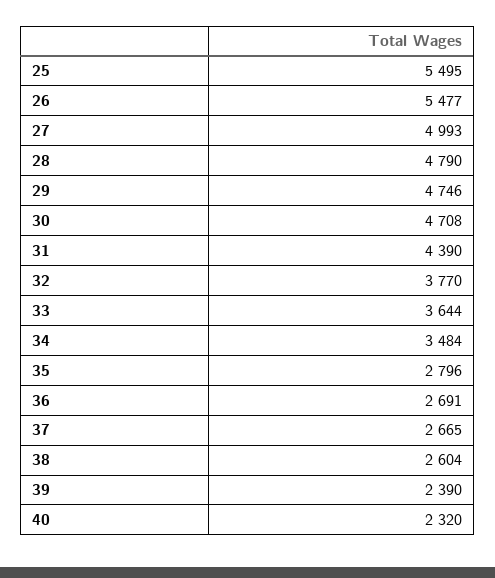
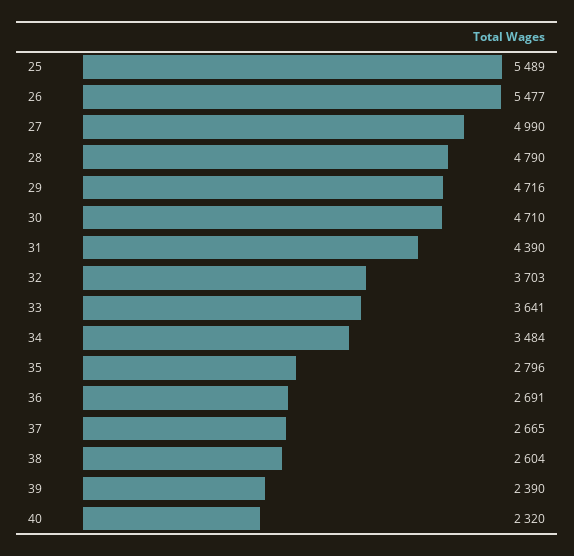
25: 5495 -> 5489
27: 4993 -> 4990
29: 4746 -> 4716
30: 4708 -> 4710
32: 3770 -> 3703
33: 3644 -> 3641

